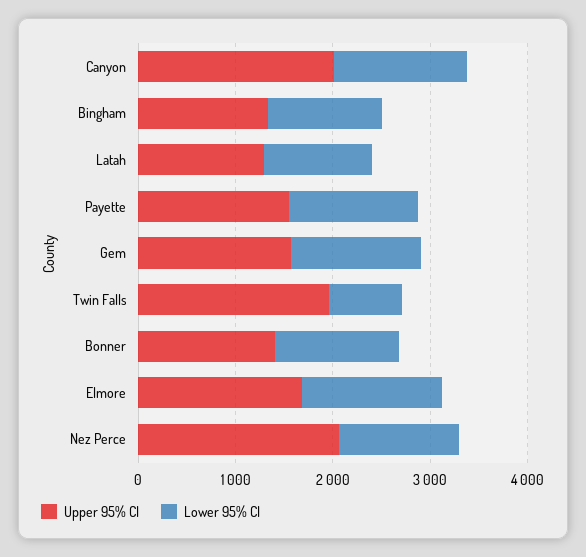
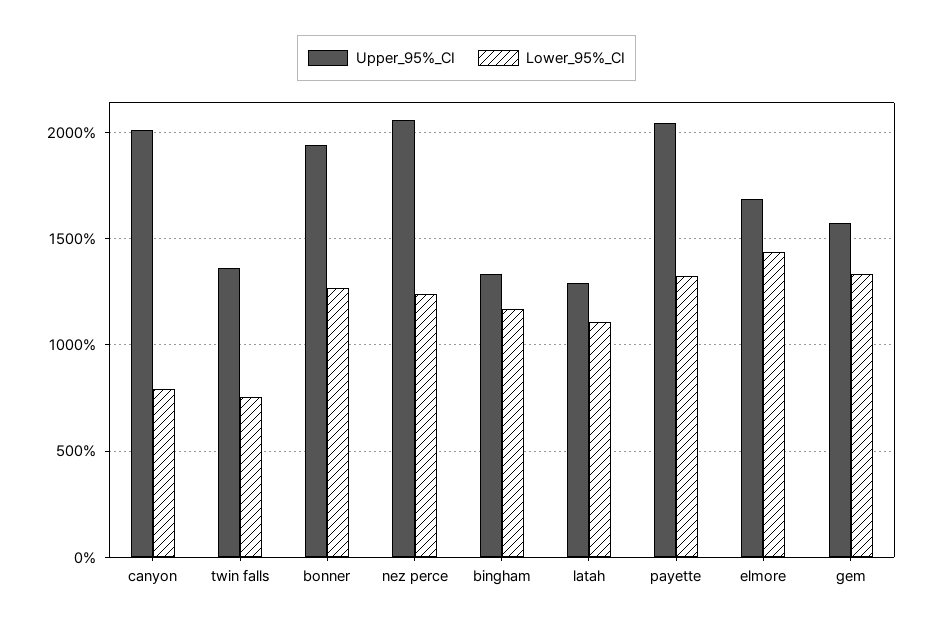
Lower 95% CI, Canyon: 1400 -> 800
Upper 95% CI, Payette: 1600 -> 2050
Upper 95% CI, Twin Falls: 2000 -> 1350
Upper 95% CI, Bonner: 1400 -> 1950

